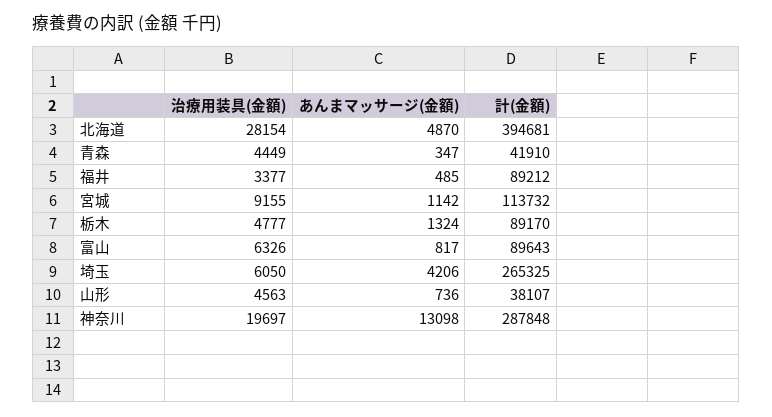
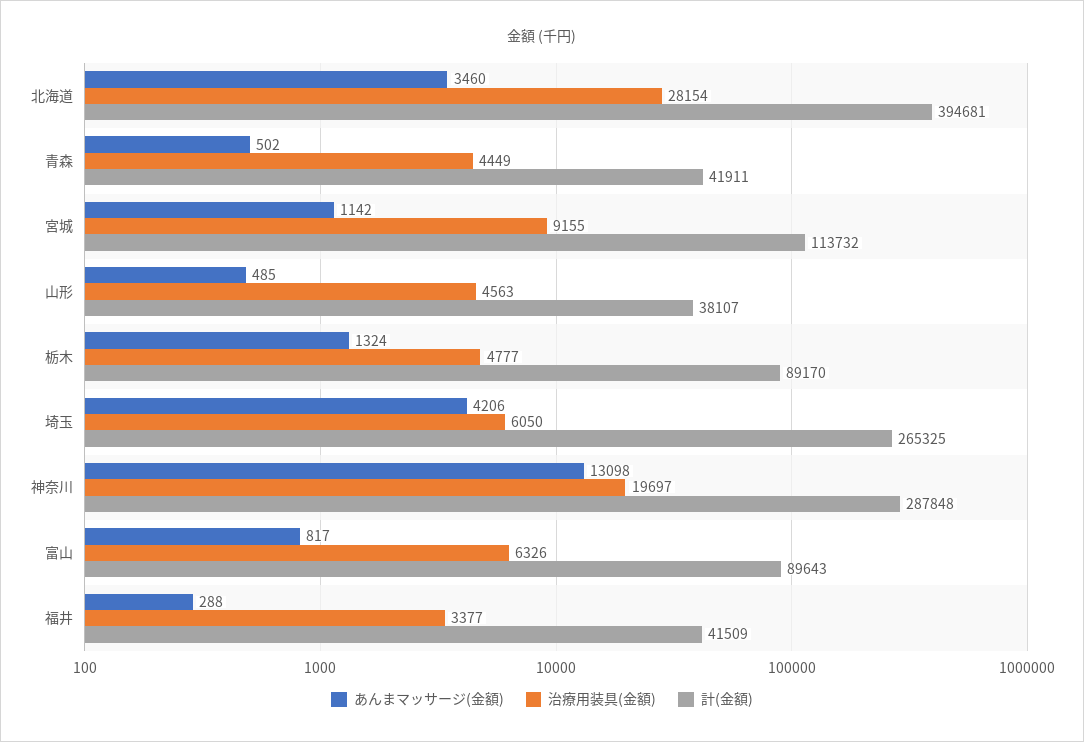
あんまマッサージ(金額), 北海道: 4870 -> 3460
あんまマッサージ(金額), 青森: 347 -> 502
計(金額), 青森: 41910 -> 41911
あんまマッサージ(金額), 福井: 485 -> 288
計(金額), 福井: 89212 -> 41509
あんまマッサージ(金額), 山形: 736 -> 485

